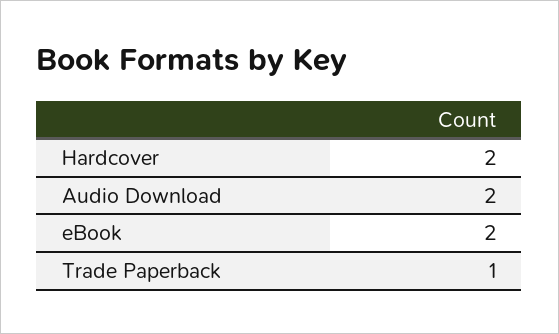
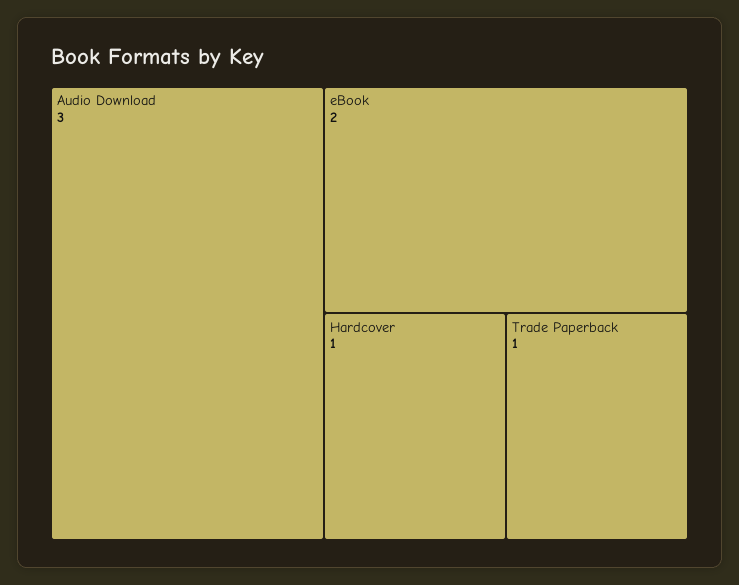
Hardcover: 2 -> 1
Audio Download: 2 -> 3

